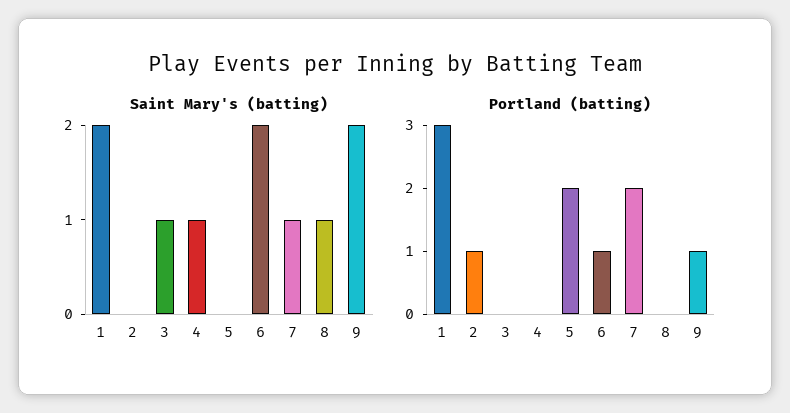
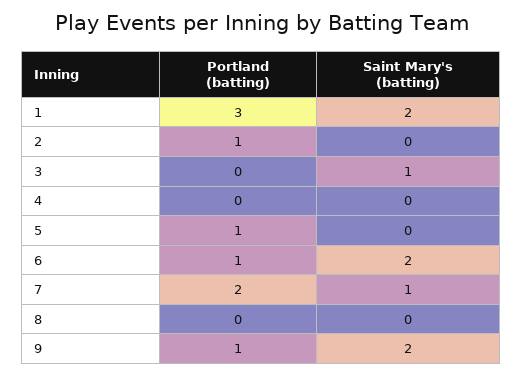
Saint Mary's (batting), 4: 1 -> 0
Saint Mary's (batting), 8: 1 -> 0
Portland (batting), 5: 2 -> 1

